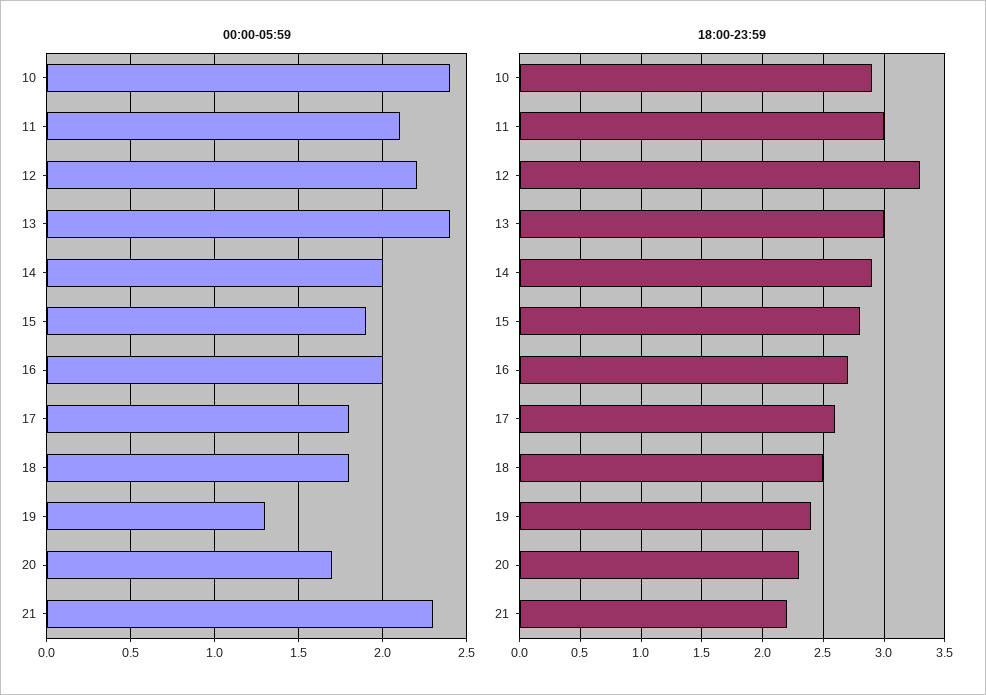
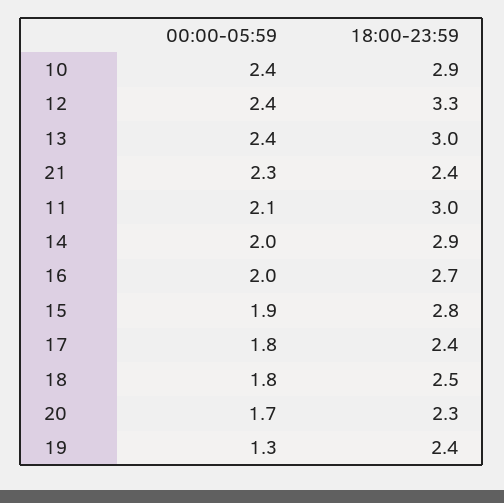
00:00-05:59, 12: 2.2 -> 2.4
18:00-23:59, 17: 2.6 -> 2.4
18:00-23:59, 21: 2.2 -> 2.4

